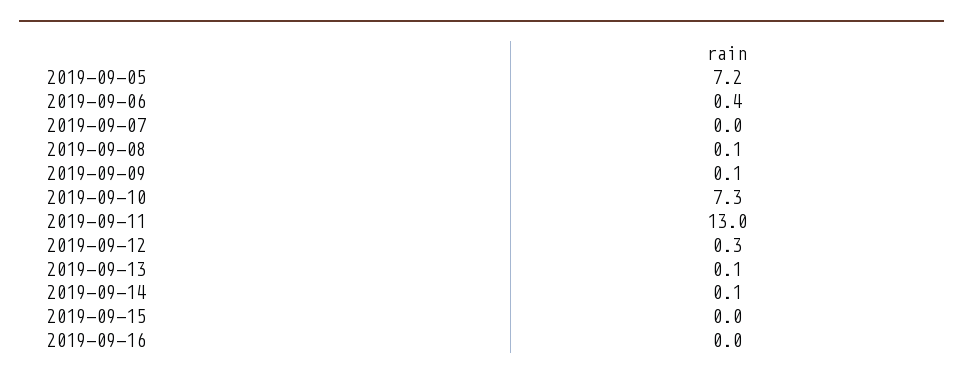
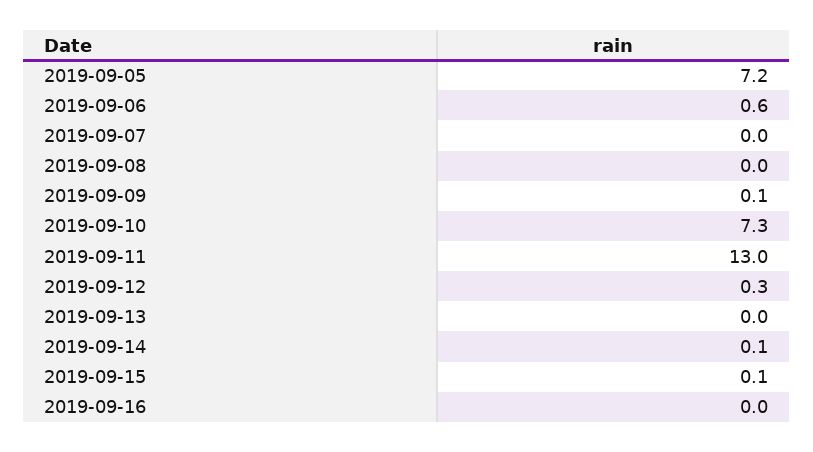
2019-09-06: 0.4 -> 0.6
2019-09-08: 0.1 -> 0
2019-09-13: 0.1 -> 0
2019-09-15: 0 -> 0.1

